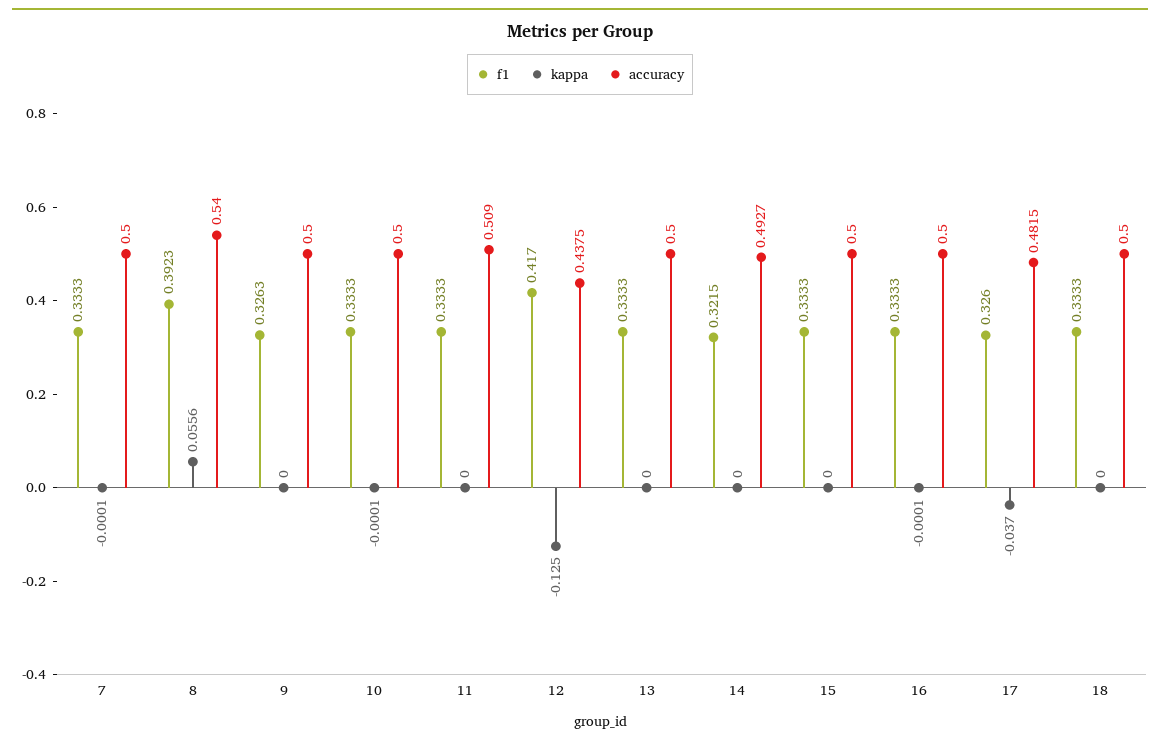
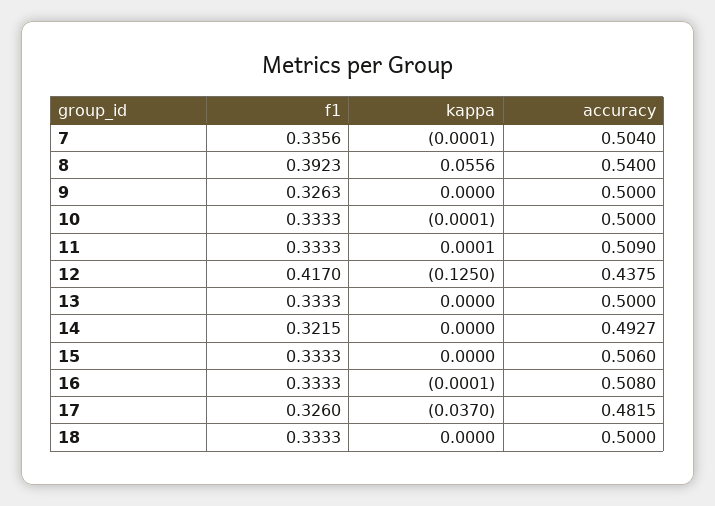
f1, 7: 0.3333 -> 0.3356
accuracy, 7: 0.5 -> 0.504
kappa, 11: 0 -> 0.0001
accuracy, 15: 0.5 -> 0.506
accuracy, 16: 0.5 -> 0.508

